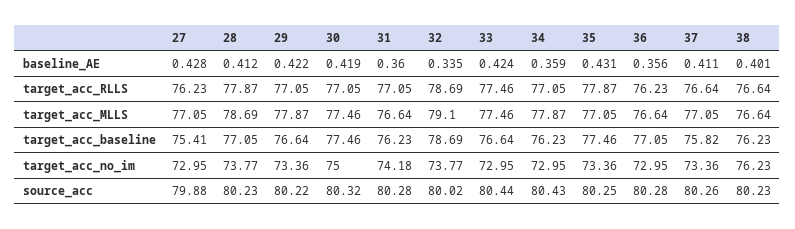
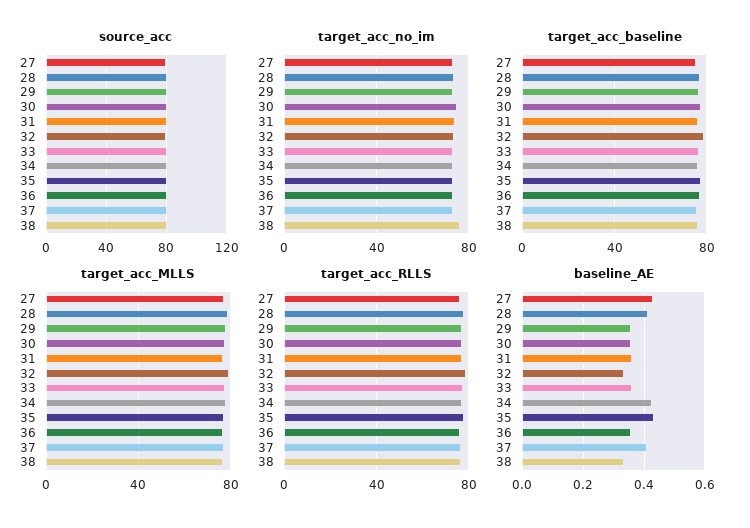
baseline_AE, 29: 0.422 -> 0.36
baseline_AE, 30: 0.419 -> 0.36
baseline_AE, 33: 0.424 -> 0.36
baseline_AE, 34: 0.359 -> 0.42
baseline_AE, 38: 0.401 -> 0.34

